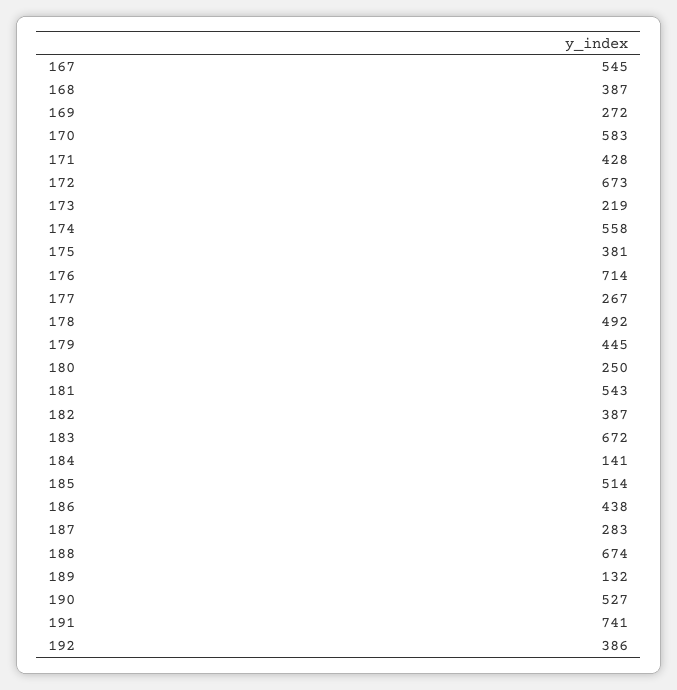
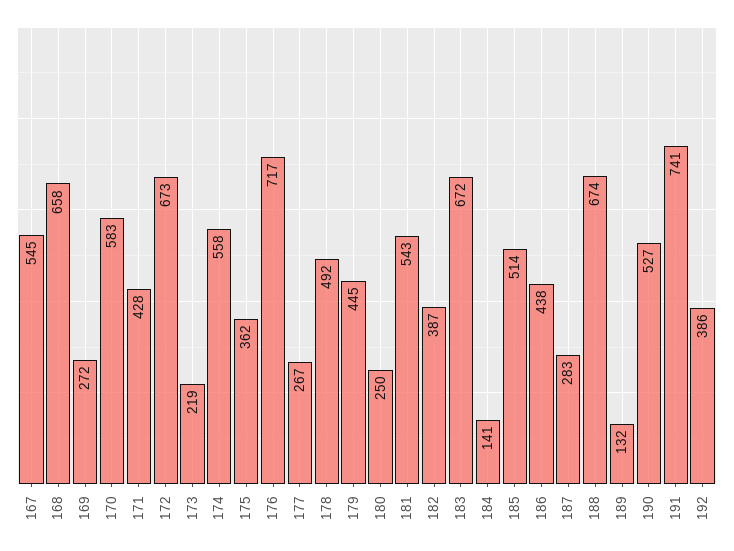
168: 387 -> 658
175: 381 -> 362
176: 714 -> 717

